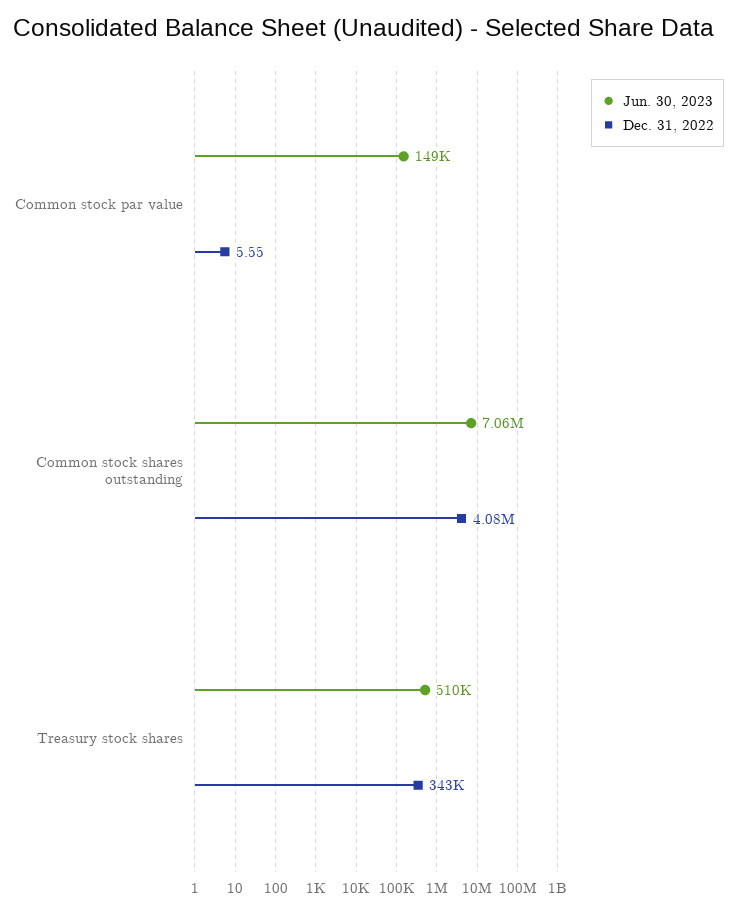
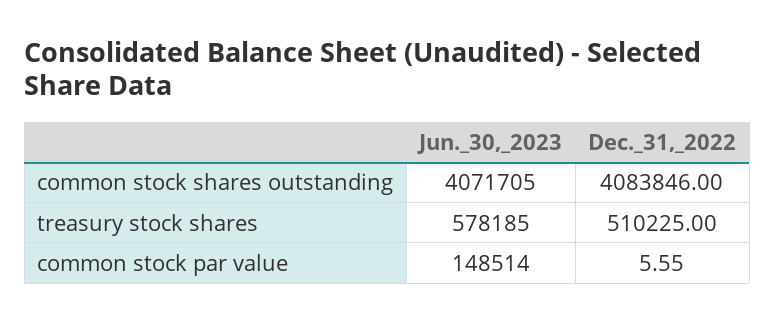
Jun. 30, 2023, Common stock shares outstanding: 7060000 -> 4071705
Jun. 30, 2023, Treasury stock shares: 510000 -> 578185
Dec. 31, 2022, Treasury stock shares: 343000 -> 510225

